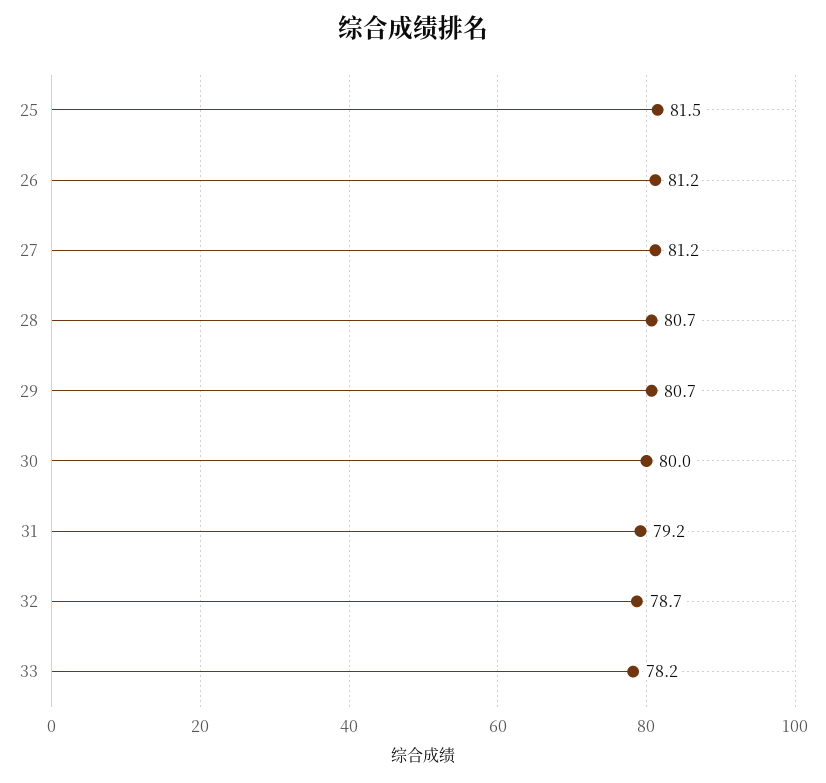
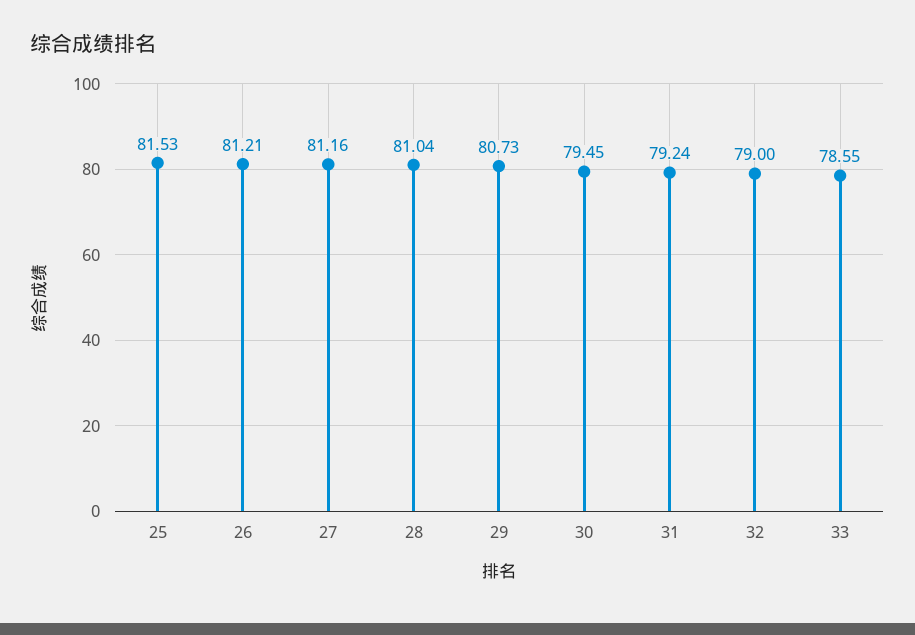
28: 80.7 -> 81.04
30: 80 -> 79.45
32: 78.7 -> 79
33: 78.2 -> 78.55

